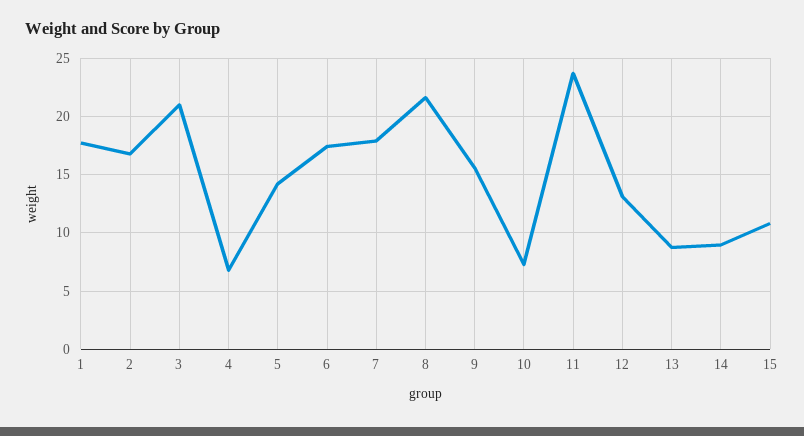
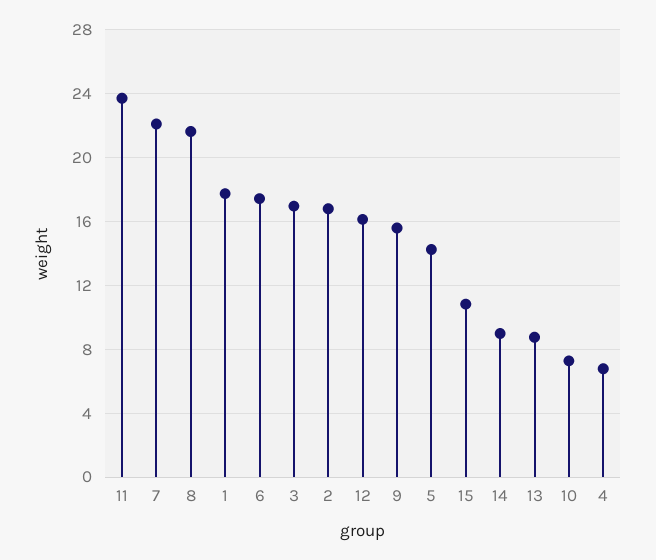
3: 21 -> 17
7: 18 -> 22
12: 13 -> 16

